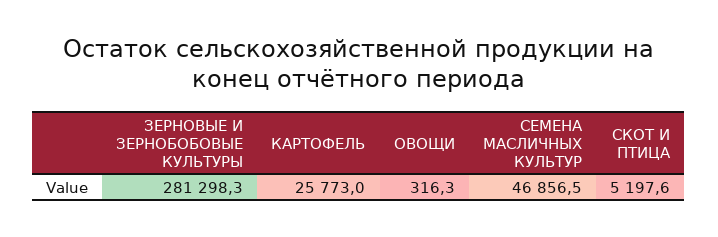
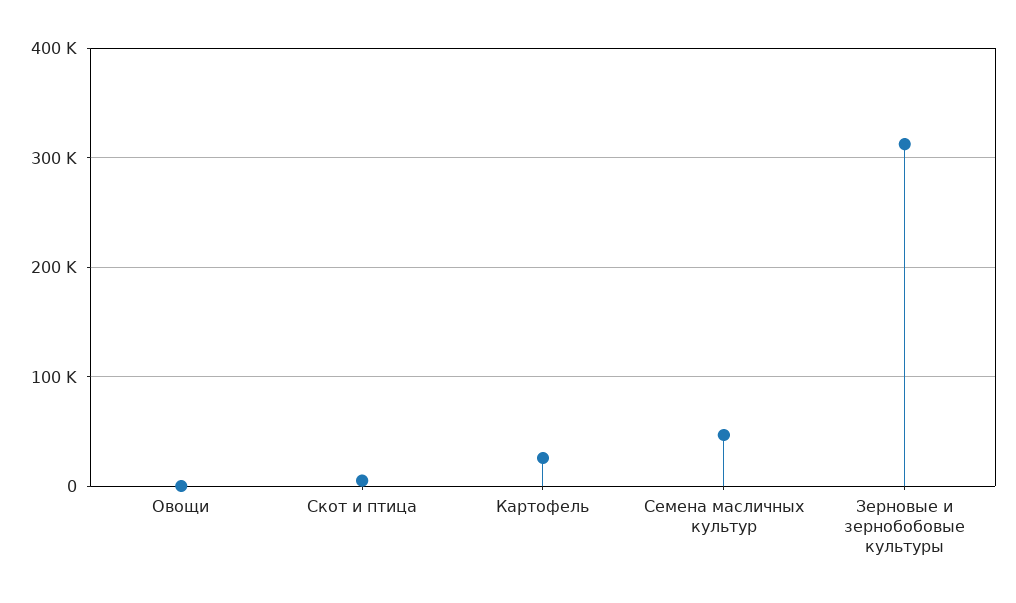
ЗЕРНОВЫЕ И ЗЕРНОБОБОВЫЕ КУЛЬТУРЫ: 281298.3 -> 310000

